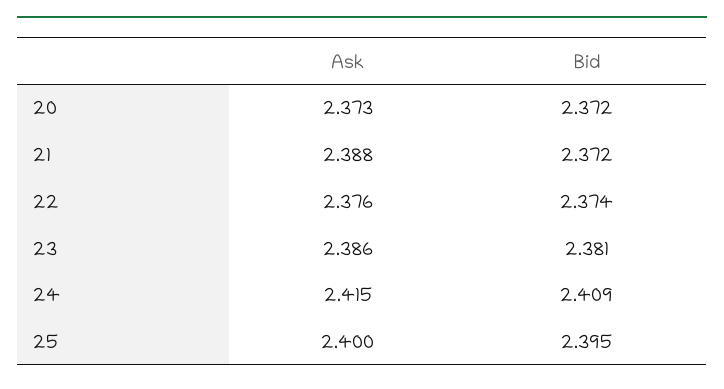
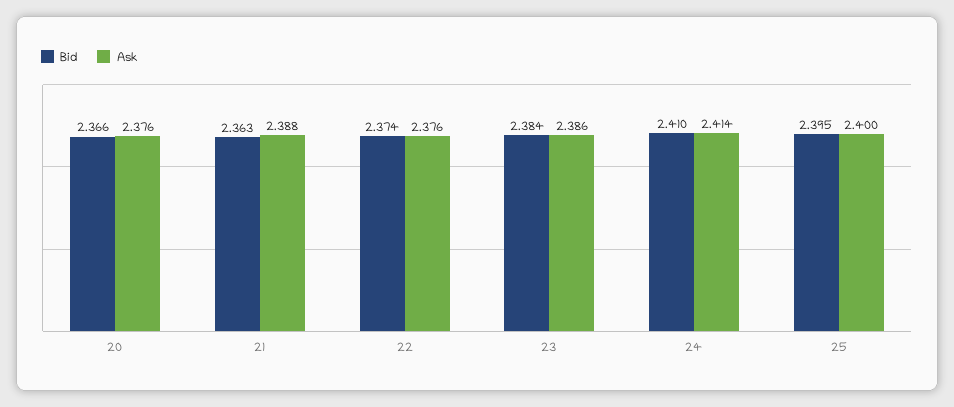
Ask, 20: 2.373 -> 2.376
Bid, 20: 2.372 -> 2.366
Bid, 21: 2.372 -> 2.363
Bid, 23: 2.381 -> 2.384
Ask, 24: 2.415 -> 2.414
Bid, 24: 2.409 -> 2.41

